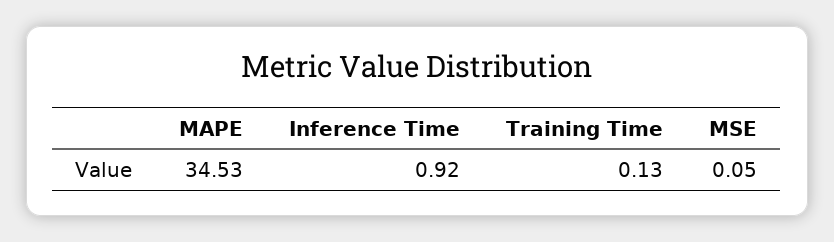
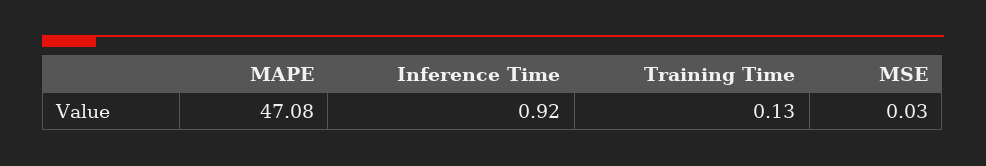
MAPE: 34.53 -> 47.08
MSE: 0.05 -> 0.03

